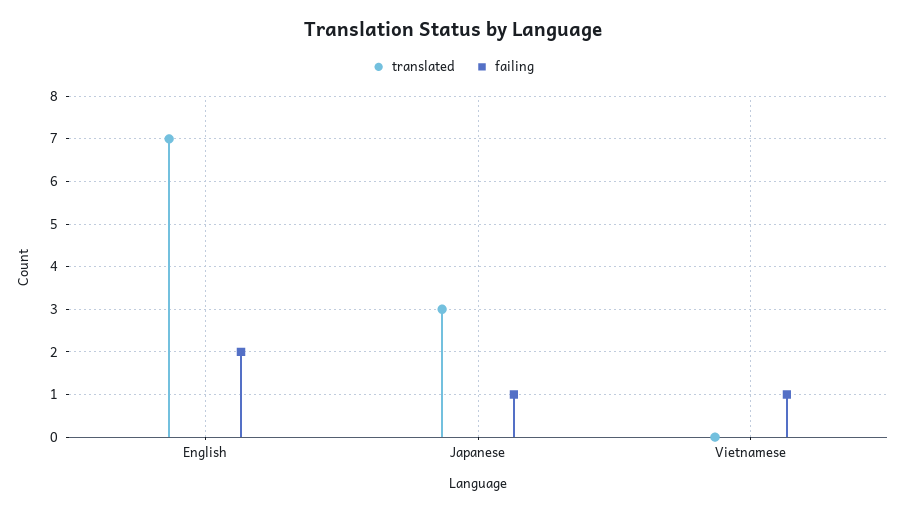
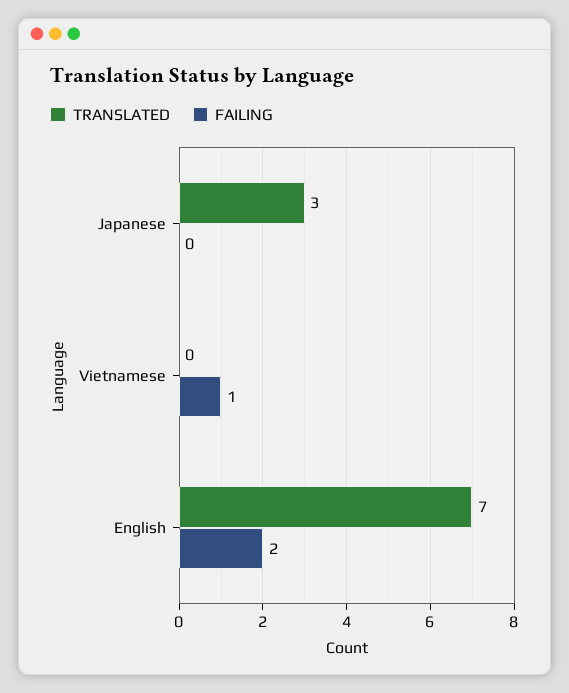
failing, Japanese: 1 -> 0

